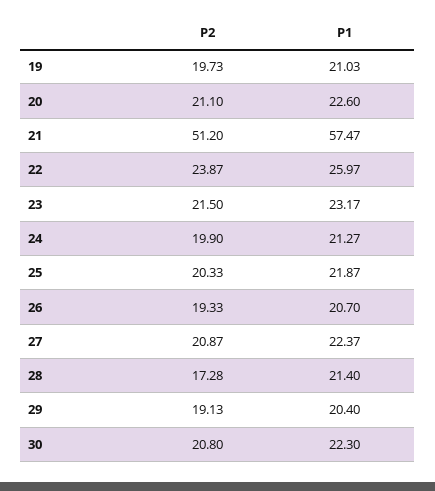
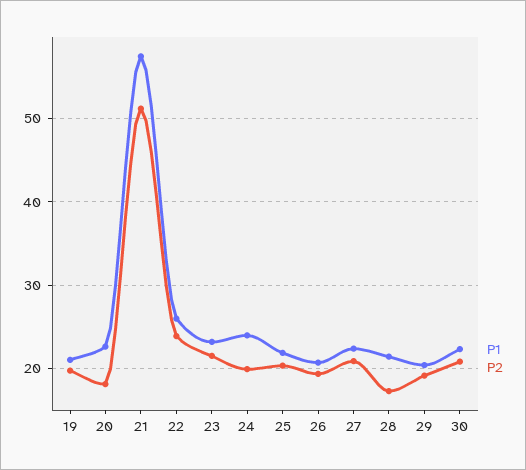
P2, 20: 21.1 -> 18
P1, 24: 21.27 -> 24

